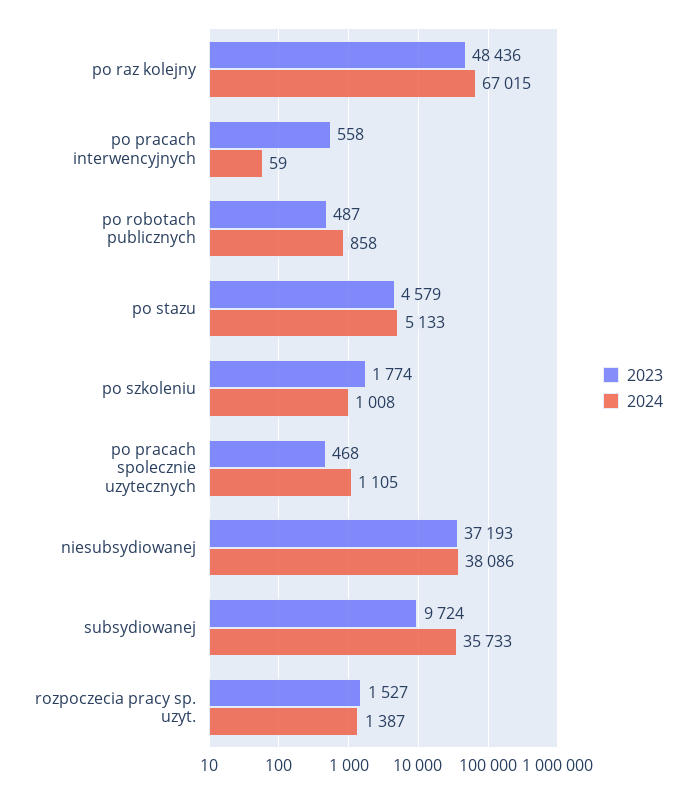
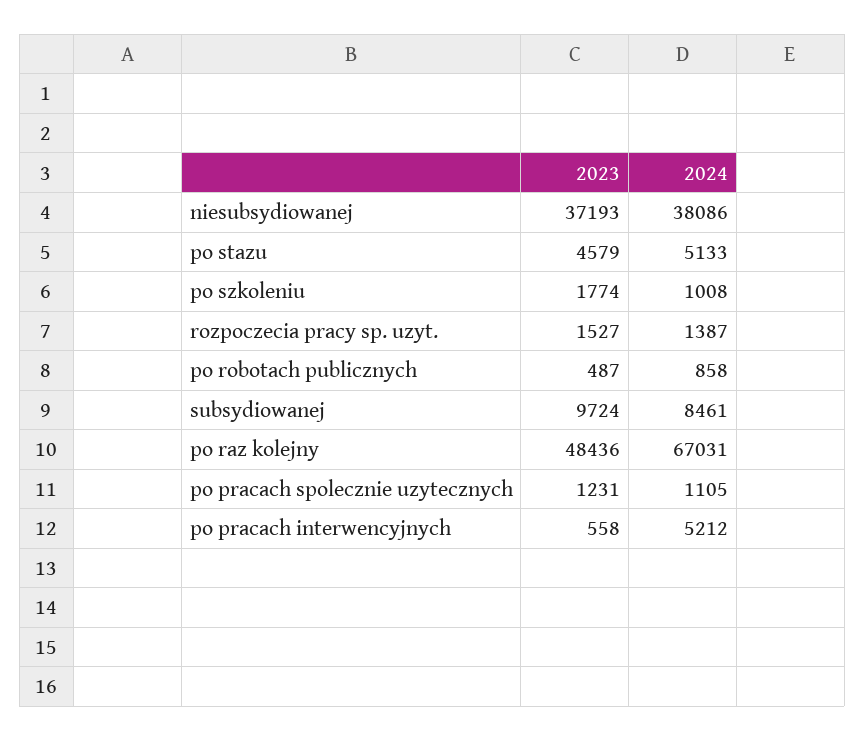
2024, po raz kolejny: 67015 -> 67031
2024, po pracach interwencyjnych: 59 -> 5212
2023, po pracach spolecznie uzytecznych: 468 -> 1231
2024, subsydiowanej: 35733 -> 8461

